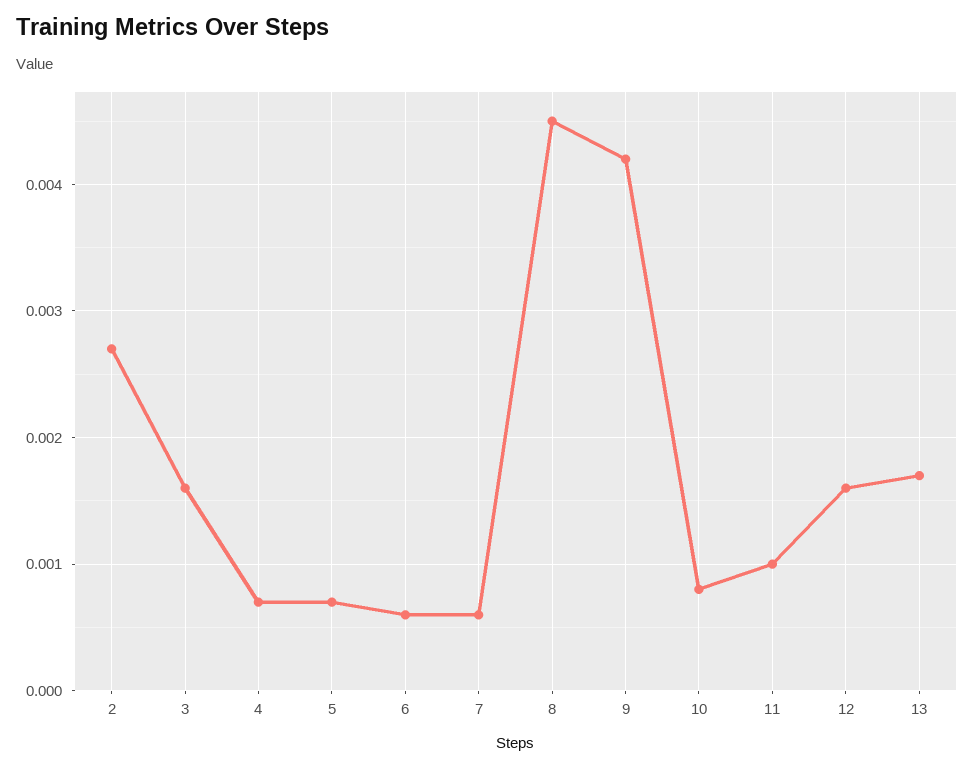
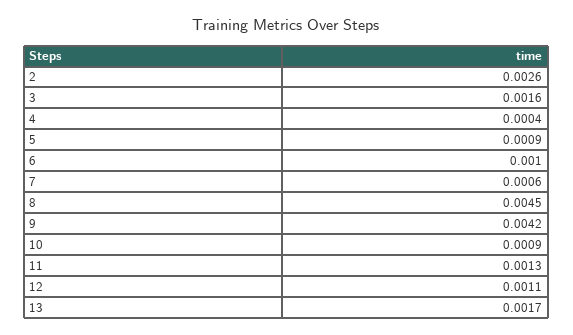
2: 0.0027 -> 0.0026
4: 0.0007 -> 0.0004
5: 0.0007 -> 0.0009
6: 0.0006 -> 0.001
10: 0.0008 -> 0.0009
11: 0.001 -> 0.0013
12: 0.0016 -> 0.0011

